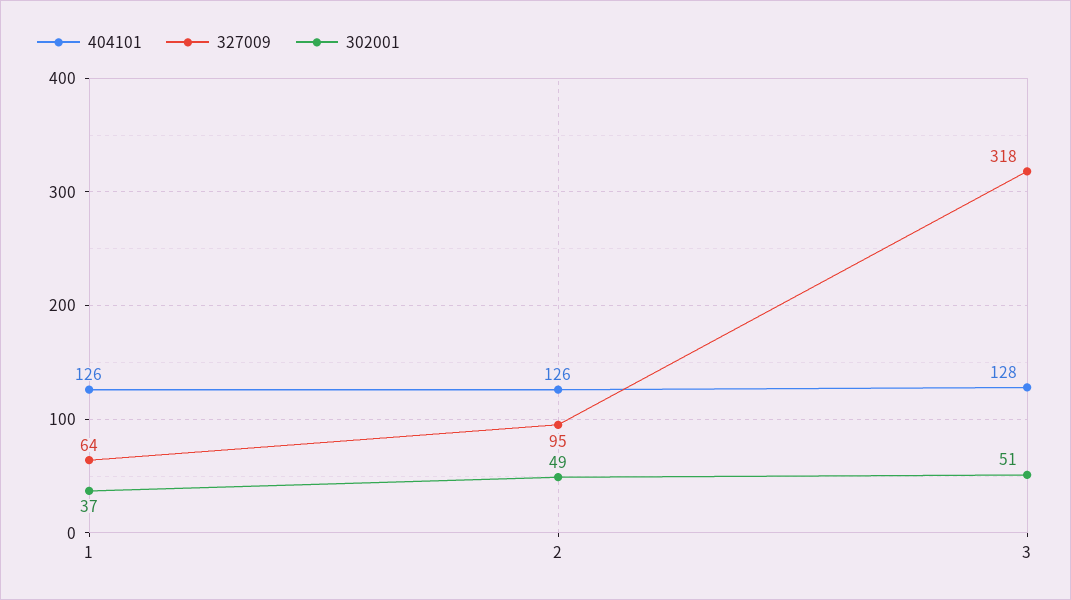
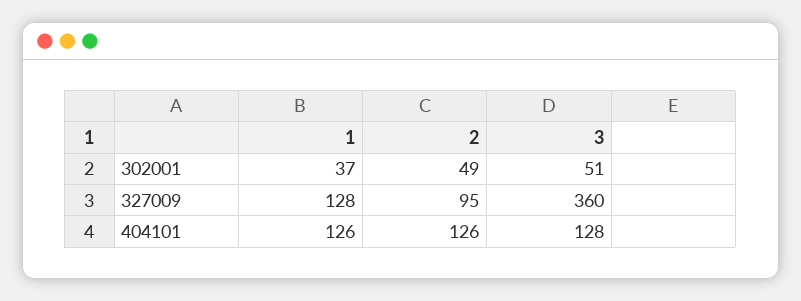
327009, 1: 64 -> 128
327009, 3: 318 -> 360

